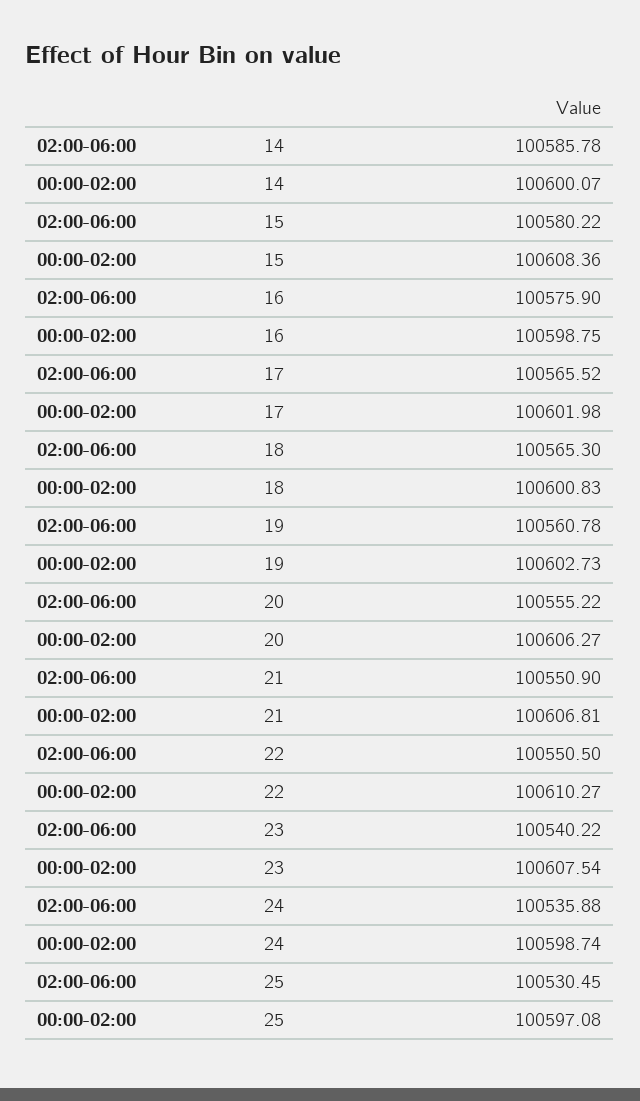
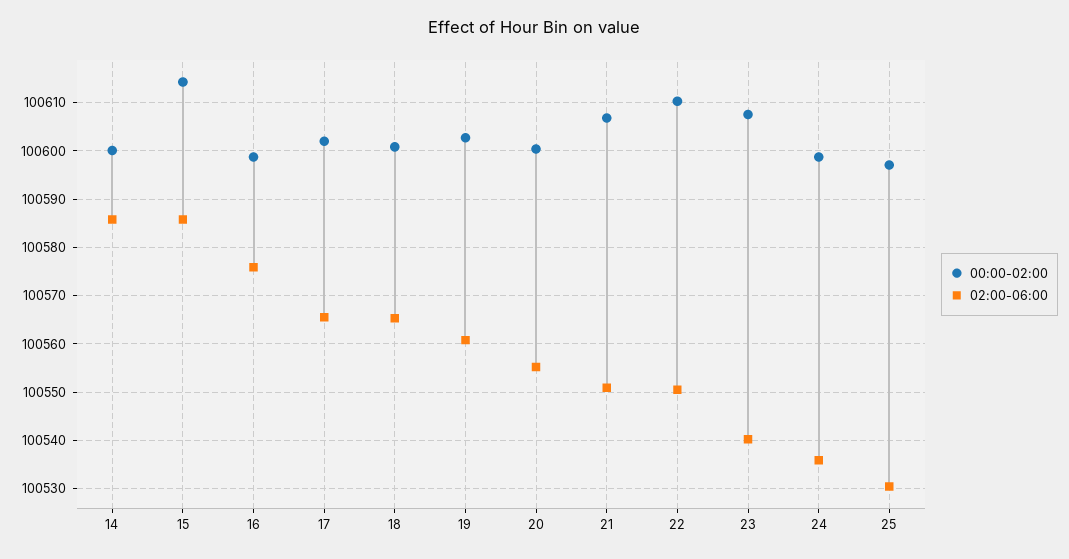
02:00-06:00, 15: 100580.22 -> 100586
00:00-02:00, 15: 100608.36 -> 100614
00:00-02:00, 20: 100606.27 -> 100600

